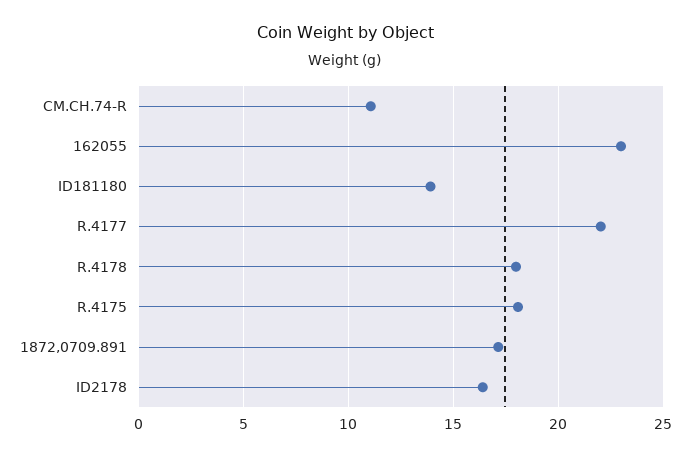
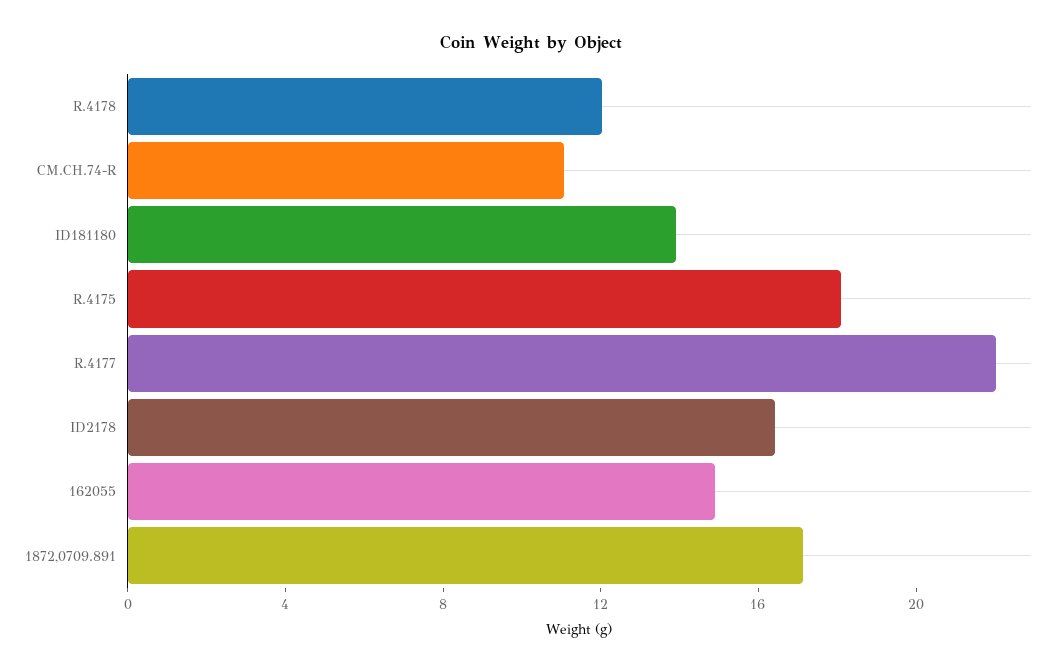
162055: 23 -> 15
R.4178: 18 -> 12

